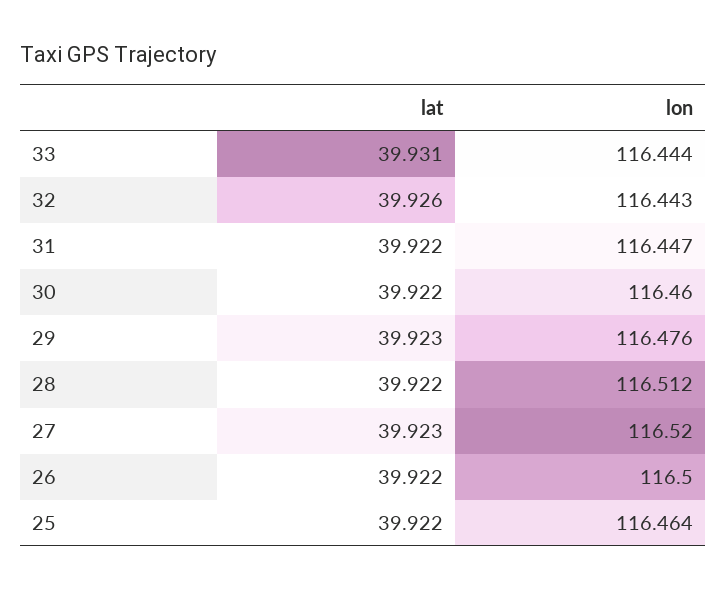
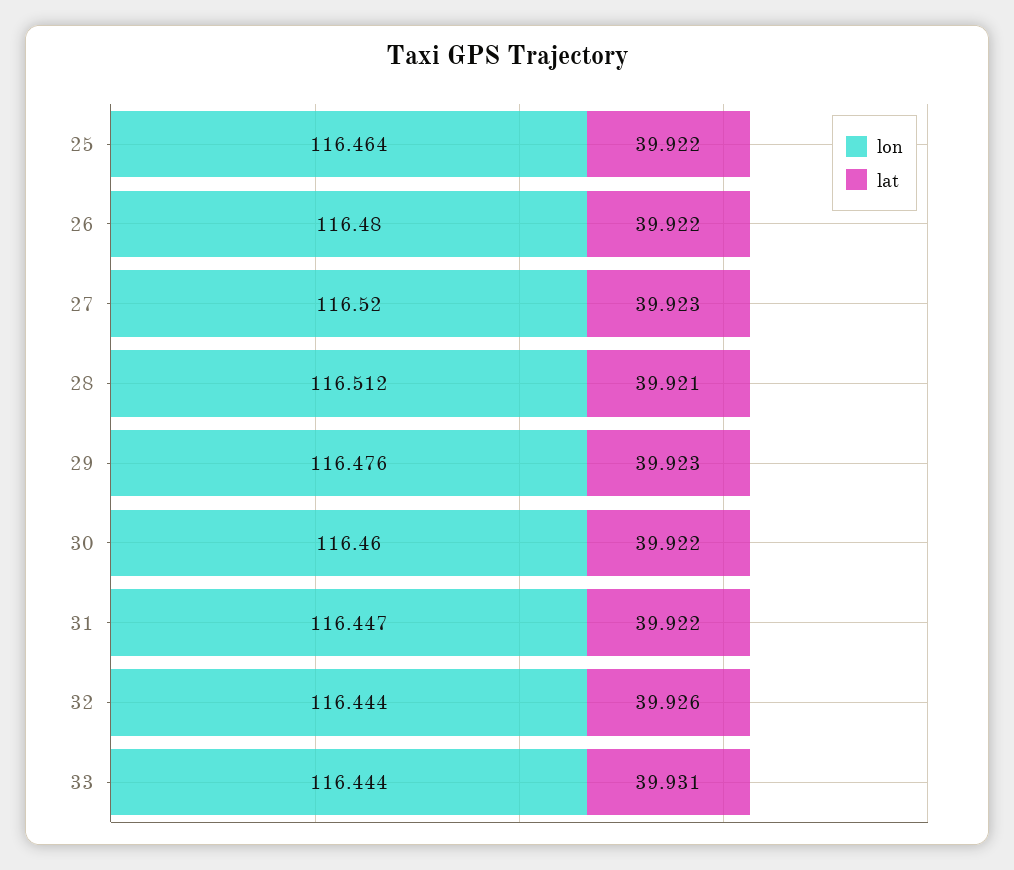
lon, 32: 116.443 -> 116.444
lat, 28: 39.922 -> 39.921
lon, 26: 116.5 -> 116.48

